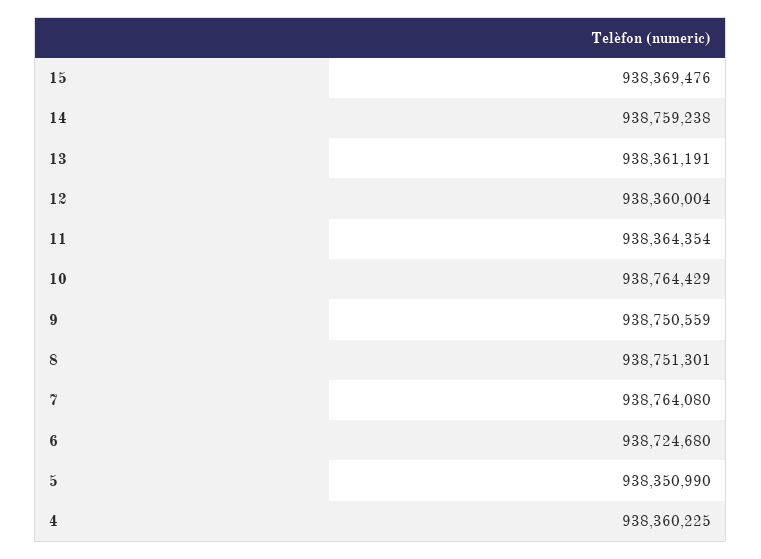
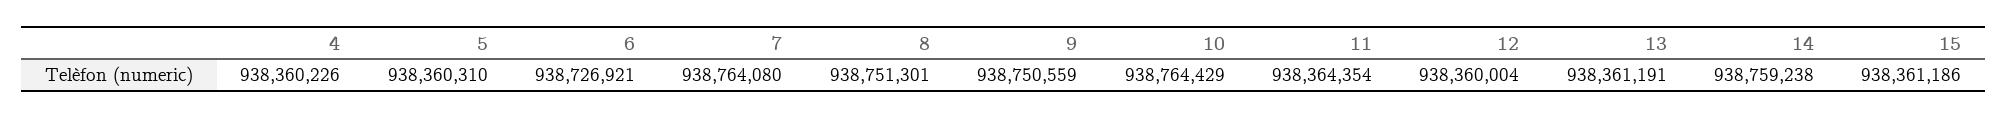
15: 938369476 -> 938361186
6: 938724680 -> 938726921
5: 938350990 -> 938360310
4: 938360225 -> 938360226

